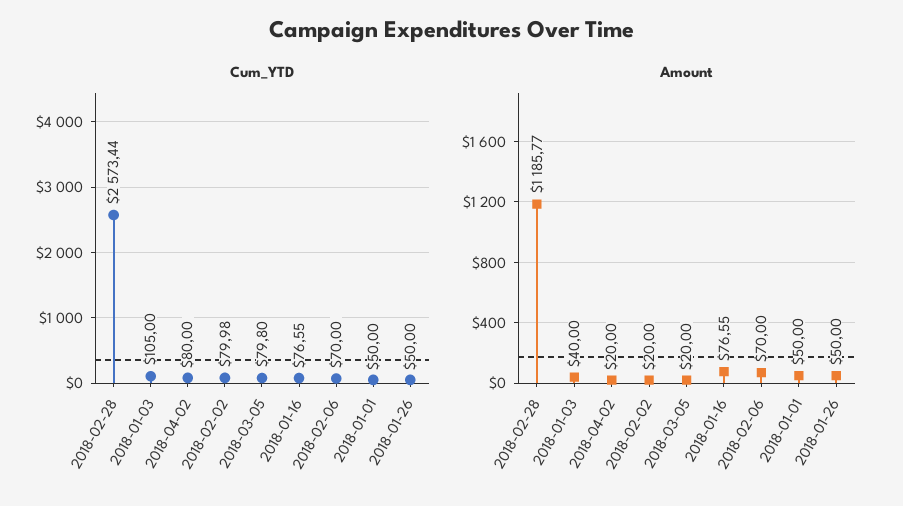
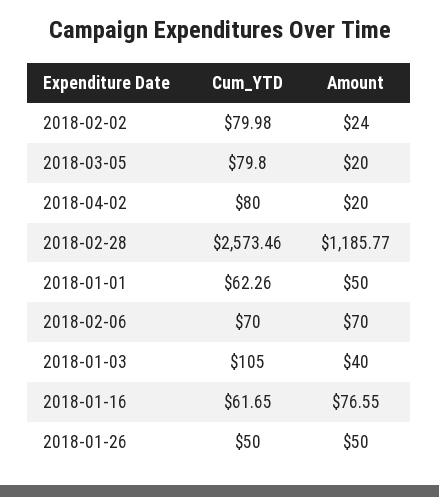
Cum_YTD, 2018-02-28: 2573.44 -> 2573.46
Cum_YTD, 2018-01-16: 76.55 -> 61.65
Cum_YTD, 2018-01-01: 50 -> 62.26
Amount, 2018-02-02: 20 -> 24

